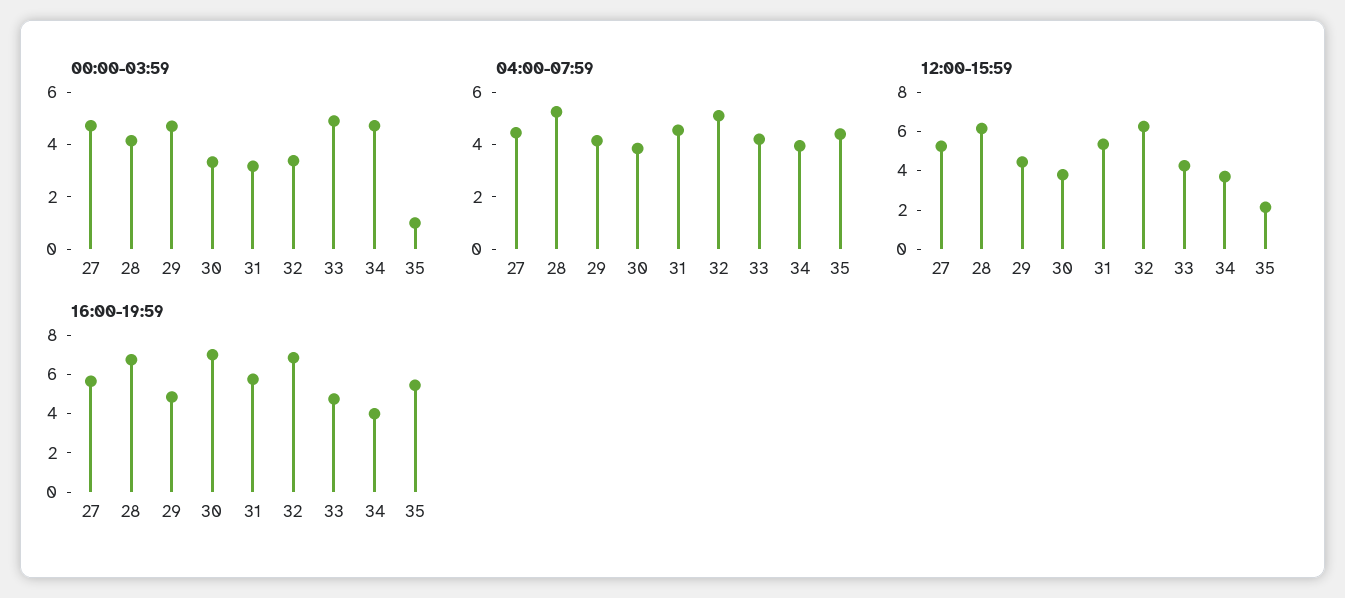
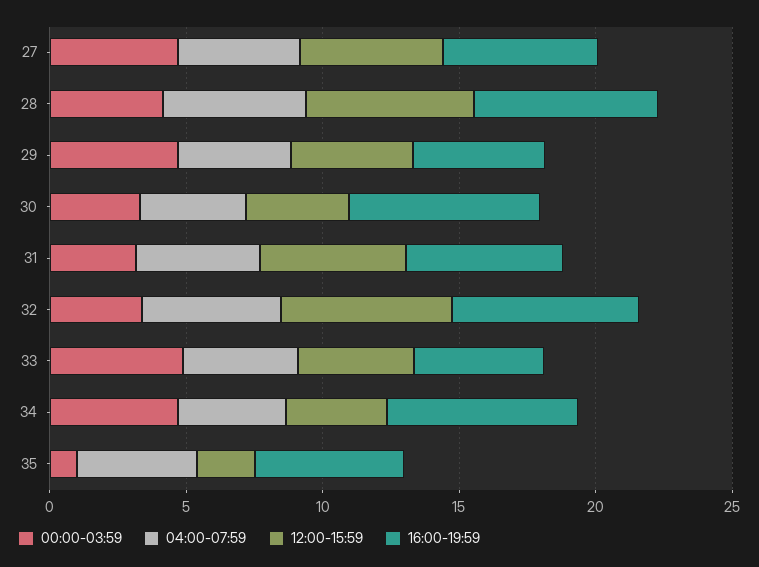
16:00-19:59, 34: 4 -> 7

